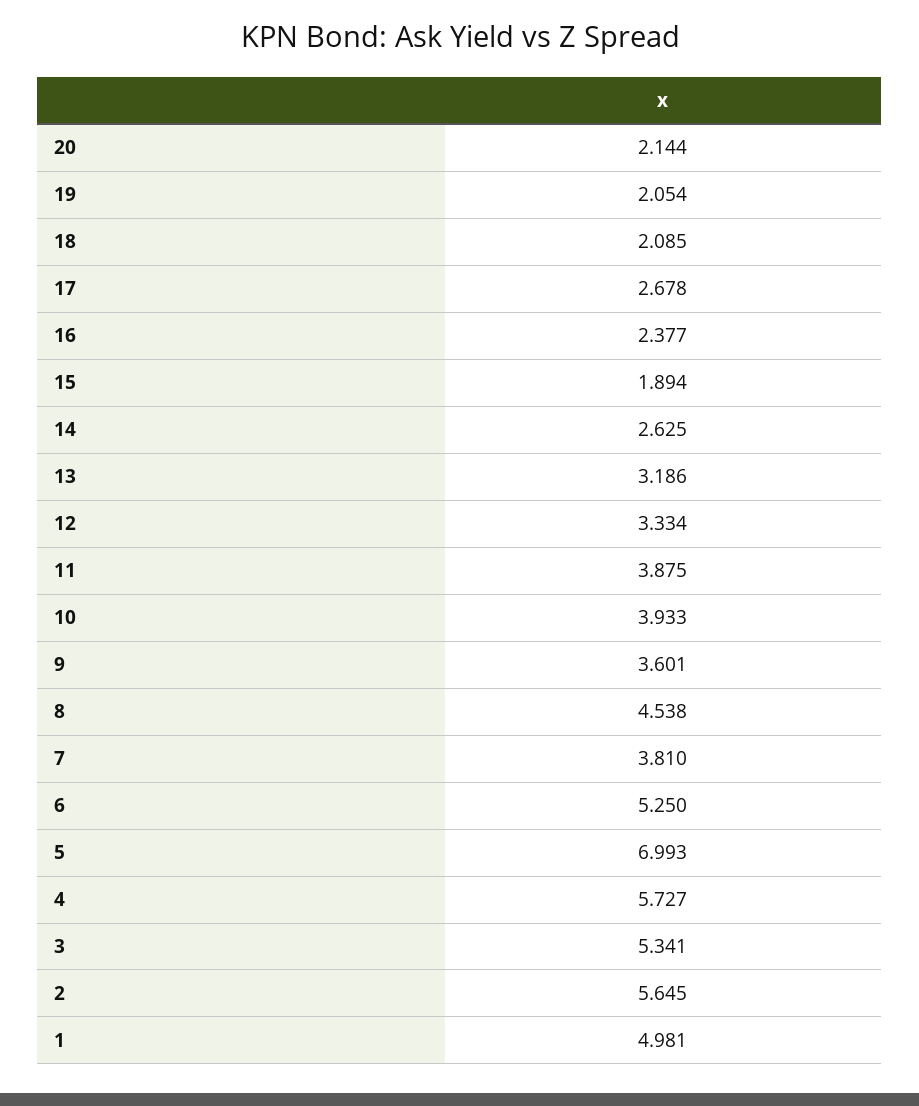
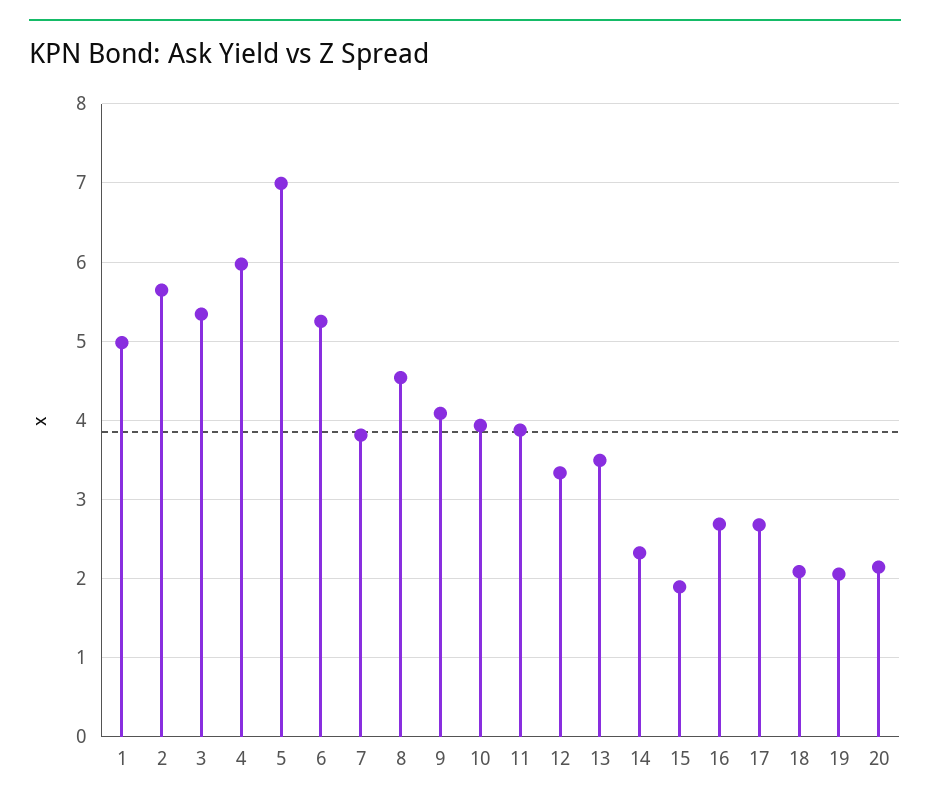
16: 2.377 -> 2.7
14: 2.625 -> 2.3
13: 3.186 -> 3.5
9: 3.601 -> 4.1
4: 5.727 -> 6

